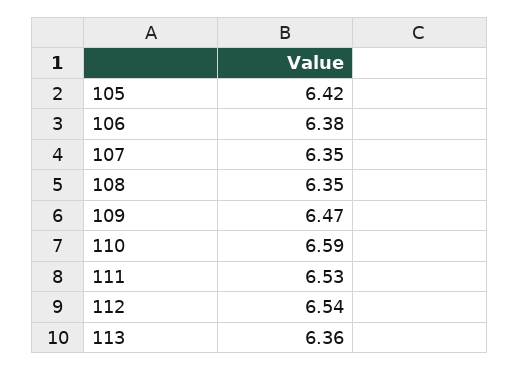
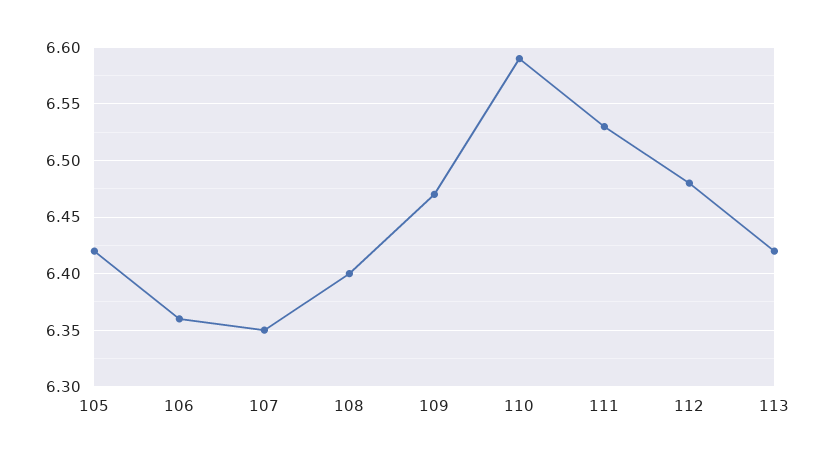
106: 6.38 -> 6.36
108: 6.35 -> 6.4
112: 6.54 -> 6.48
113: 6.36 -> 6.42

